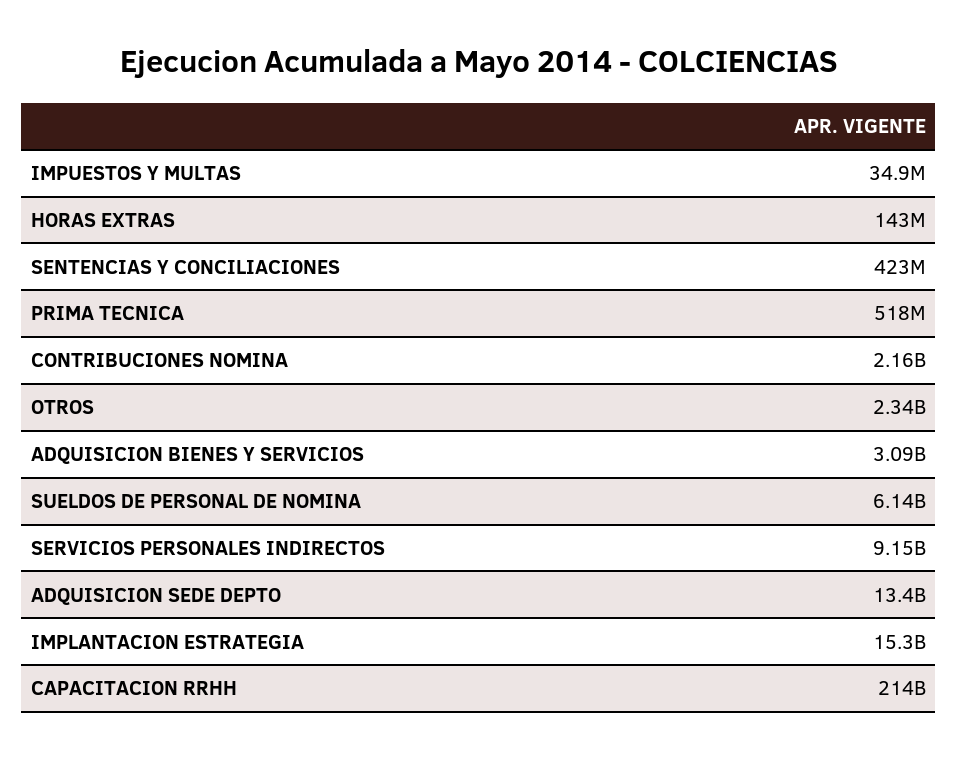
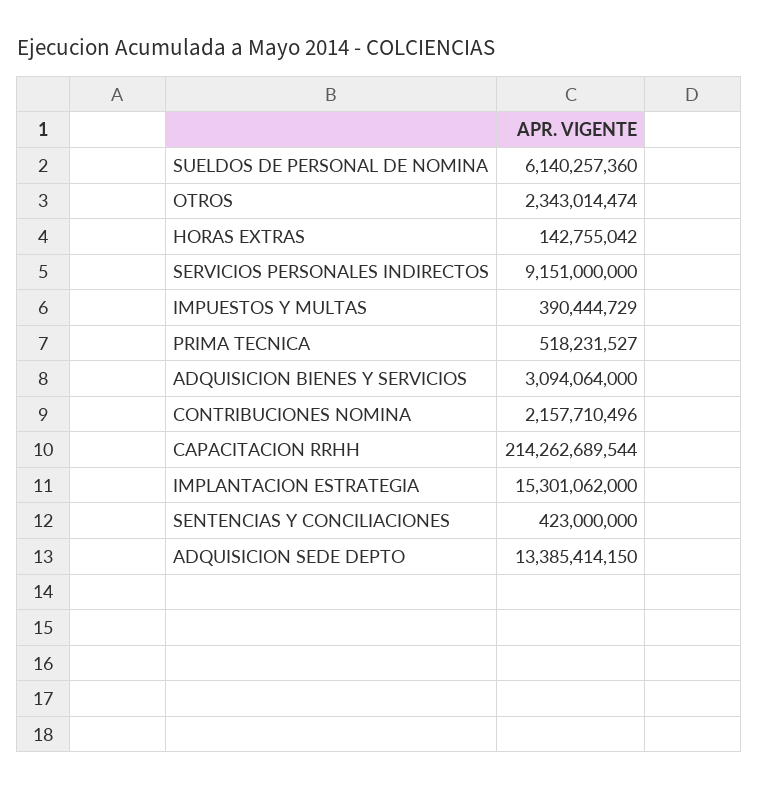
IMPUESTOS Y MULTAS: 34900000 -> 390444729

